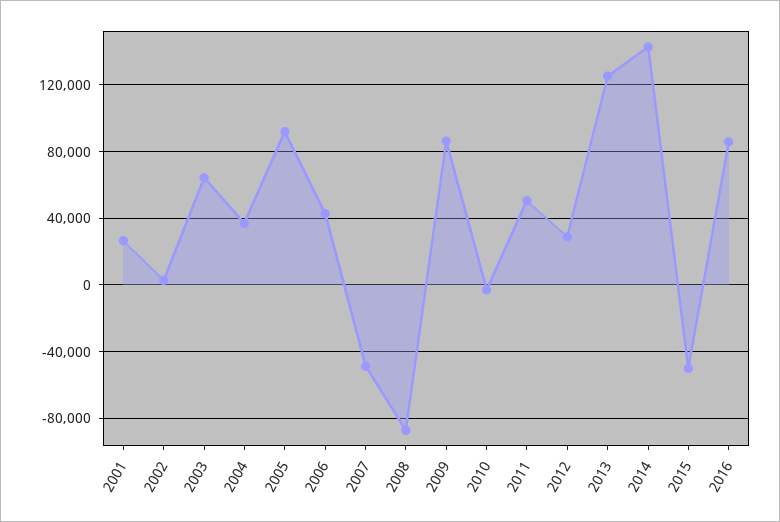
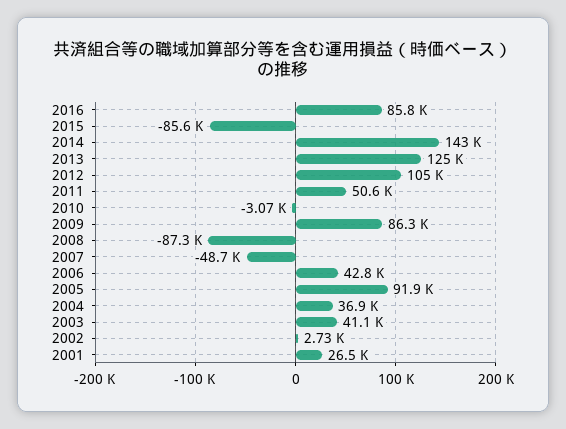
2003: 65000 -> 41100
2012: 30000 -> 105000
2015: -50000 -> -85600

